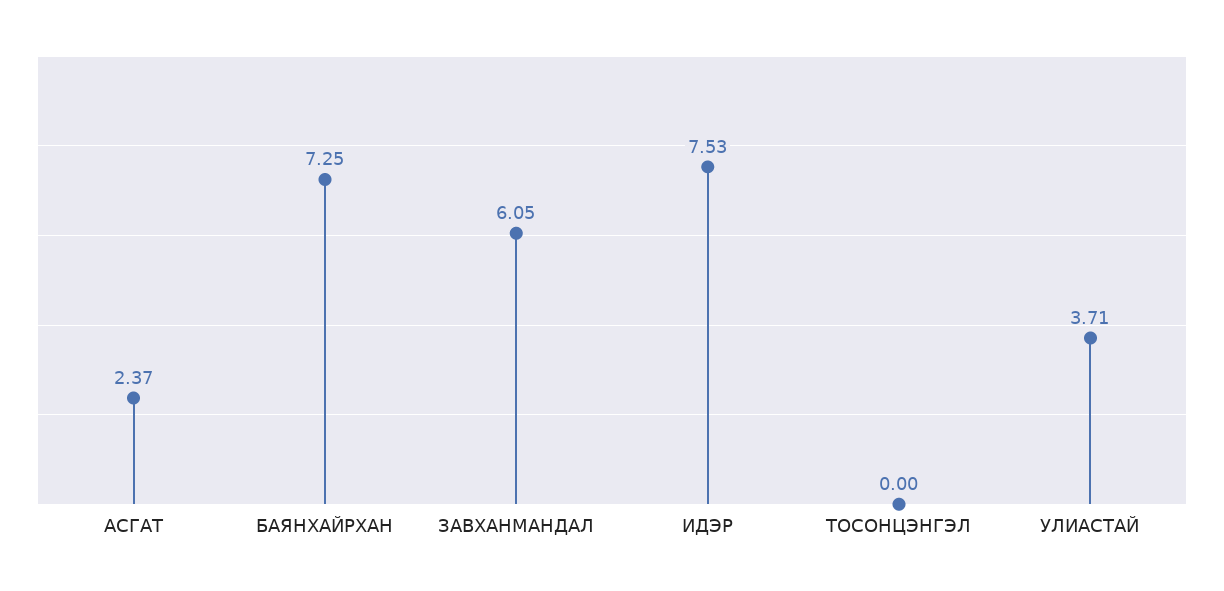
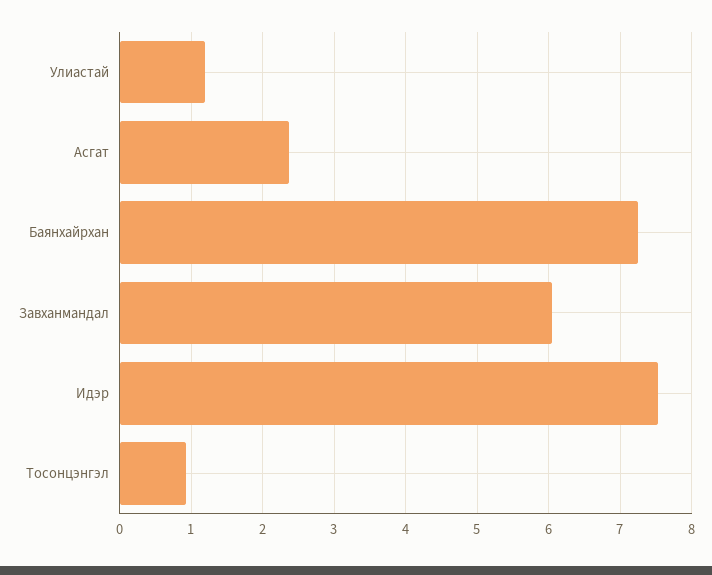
ТОСОНЦЭНГЭЛ: 0 -> 0.9
УЛИАСТАЙ: 3.71 -> 1.2

